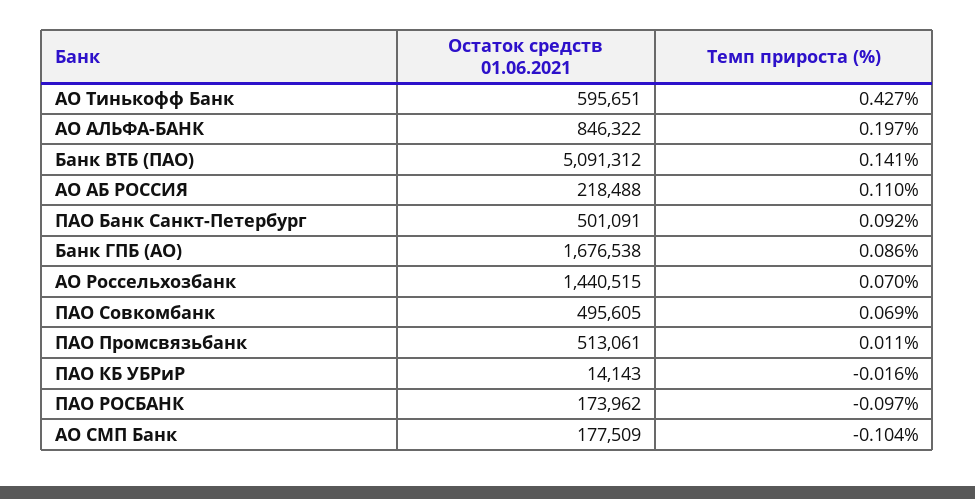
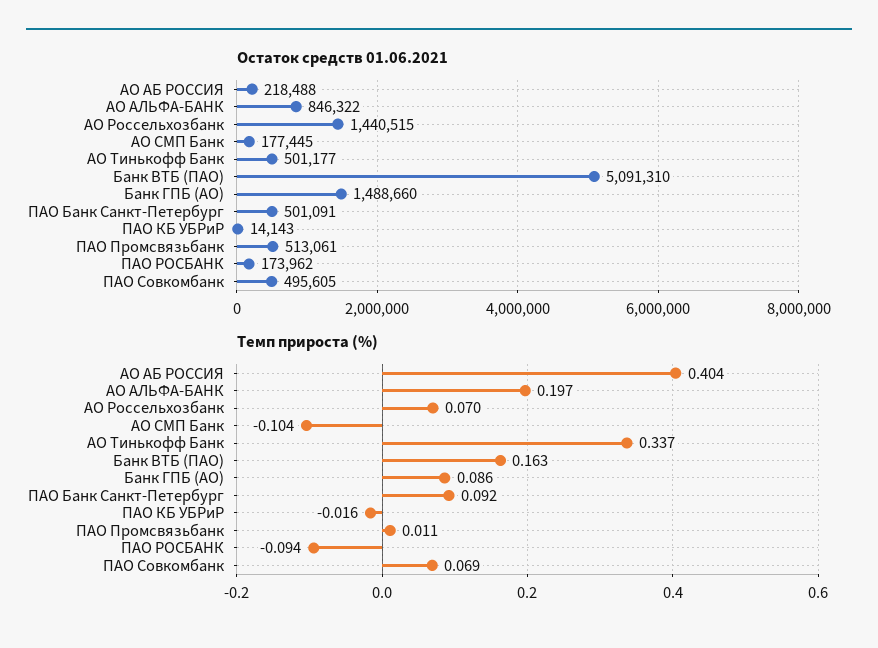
Остаток средств 01.06.2021, АО Тинькофф Банк: 595651 -> 501177
Темп прироста (%), АО Тинькофф Банк: 0.427 -> 0.337
Остаток средств 01.06.2021, Банк ВТБ (ПАО): 5091312 -> 5091310
Темп прироста (%), Банк ВТБ (ПАО): 0.141 -> 0.163
Темп прироста (%), АО АБ РОССИЯ: 0.11 -> 0.404
Остаток средств 01.06.2021, Банк ГПБ (АО): 1676538 -> 1488660
Темп прироста (%), ПАО РОСБАНК: -0.097 -> -0.094
Остаток средств 01.06.2021, АО СМП Банк: 177509 -> 177445

